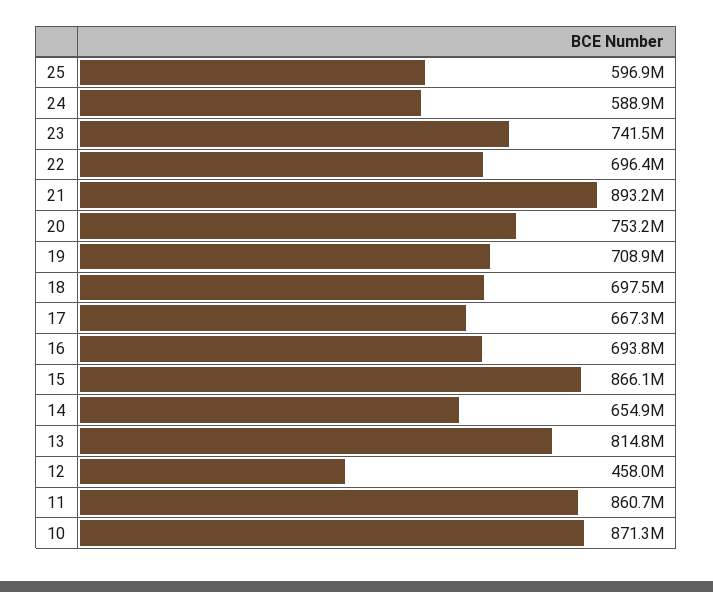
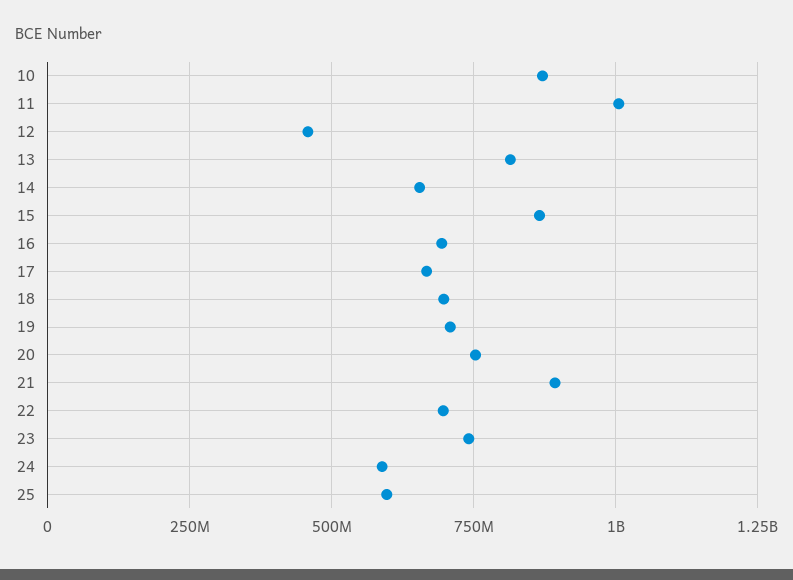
11: 860700000 -> 1000000000

